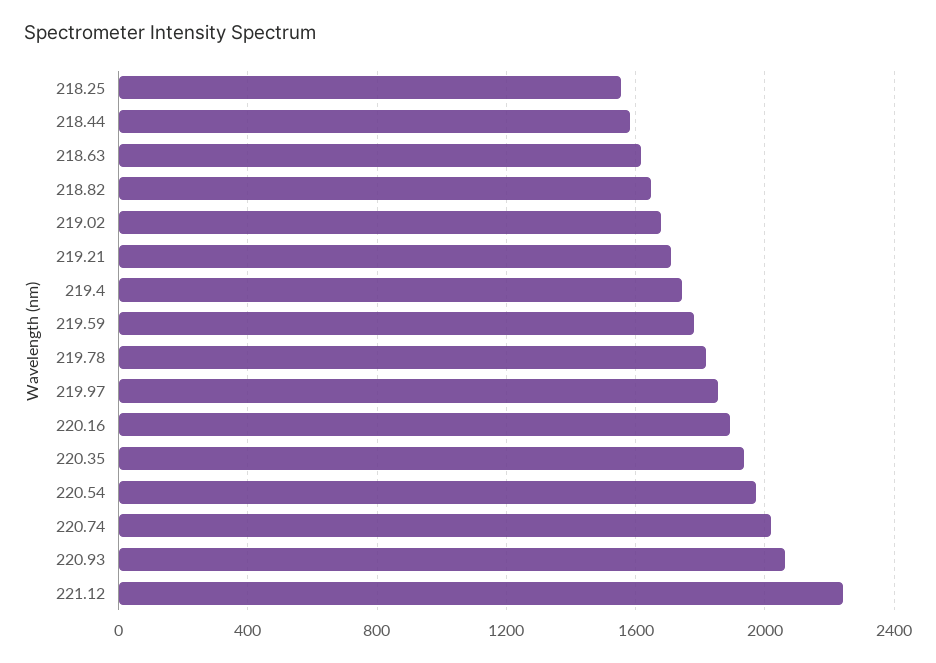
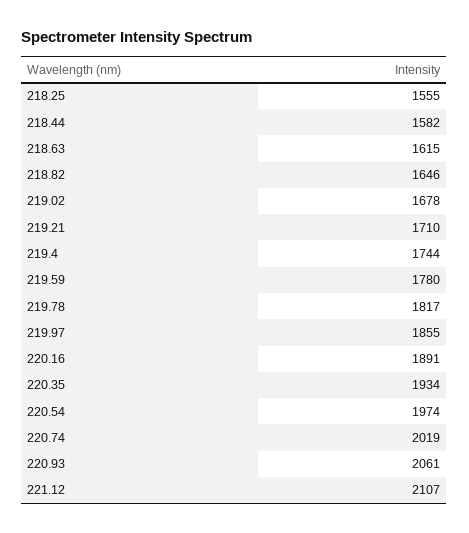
221.12: 2250 -> 2107

